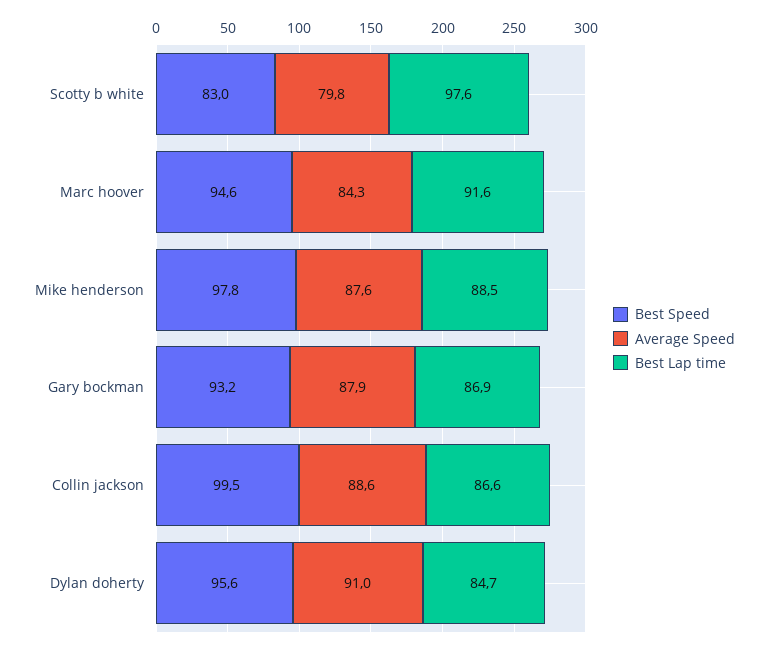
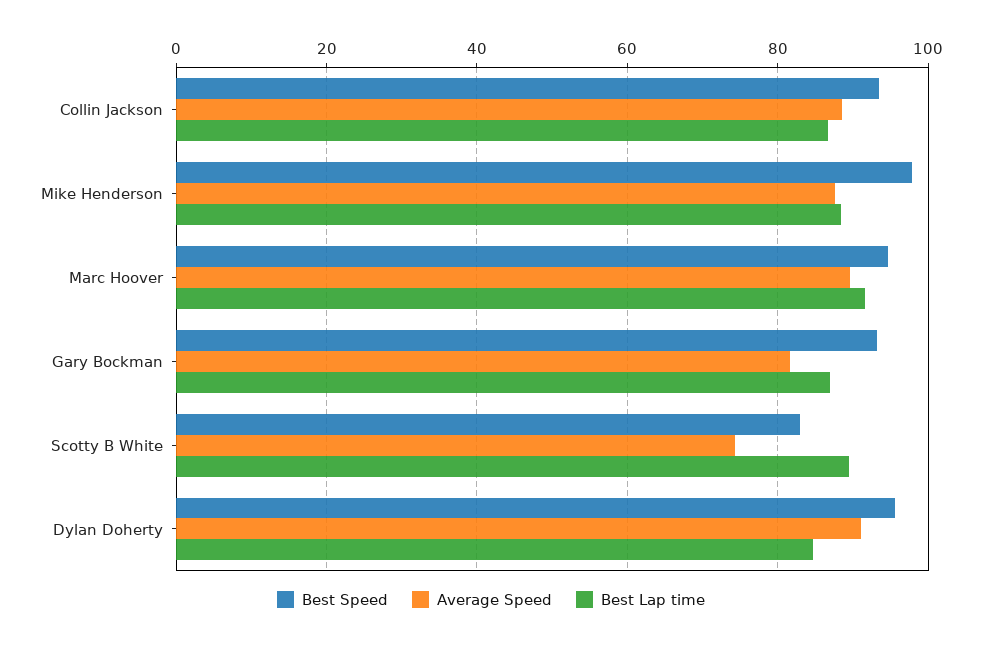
Average Speed, Scotty b white: 79.8 -> 74
Best Lap time, Scotty b white: 97.6 -> 90
Average Speed, Marc hoover: 84.3 -> 90
Average Speed, Gary bockman: 87.9 -> 82
Best Speed, Collin jackson: 99.5 -> 94

